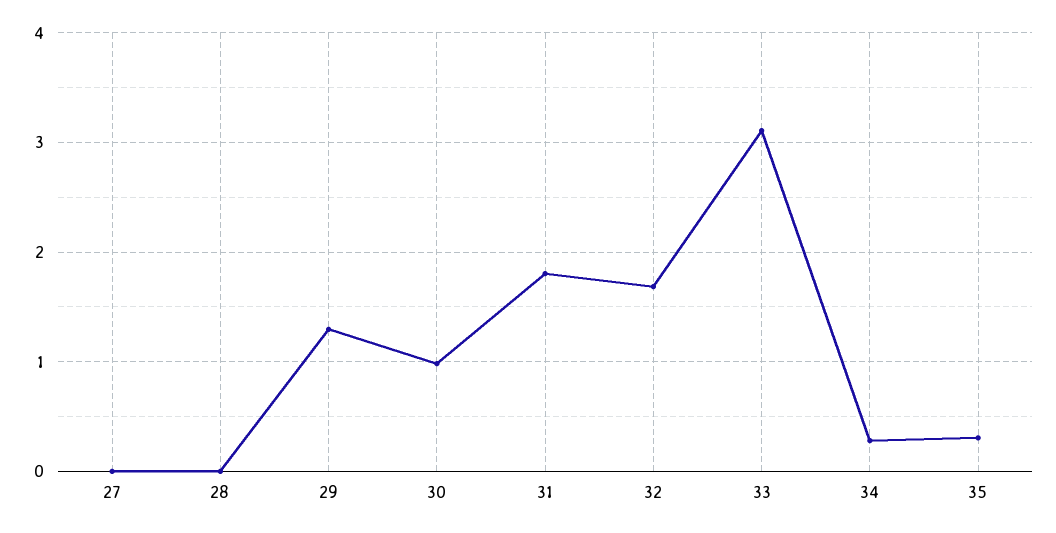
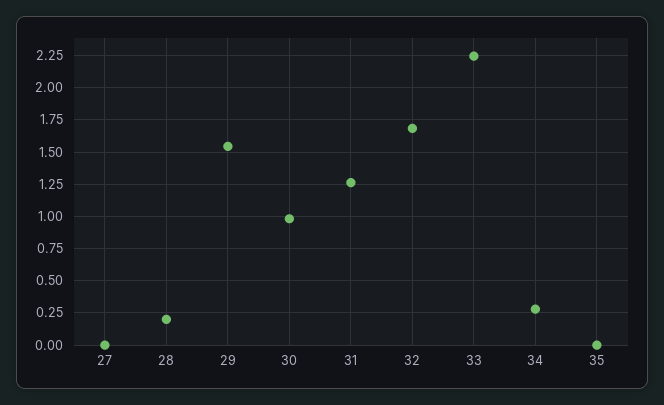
28: 0 -> 0.2
29: 1.3 -> 1.55
31: 1.8 -> 1.25
33: 3.1 -> 2.25
35: 0.3 -> 0

